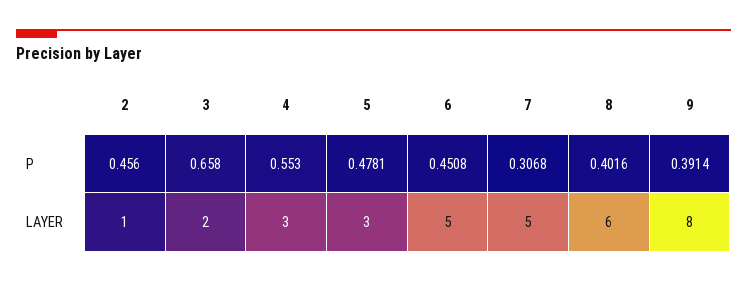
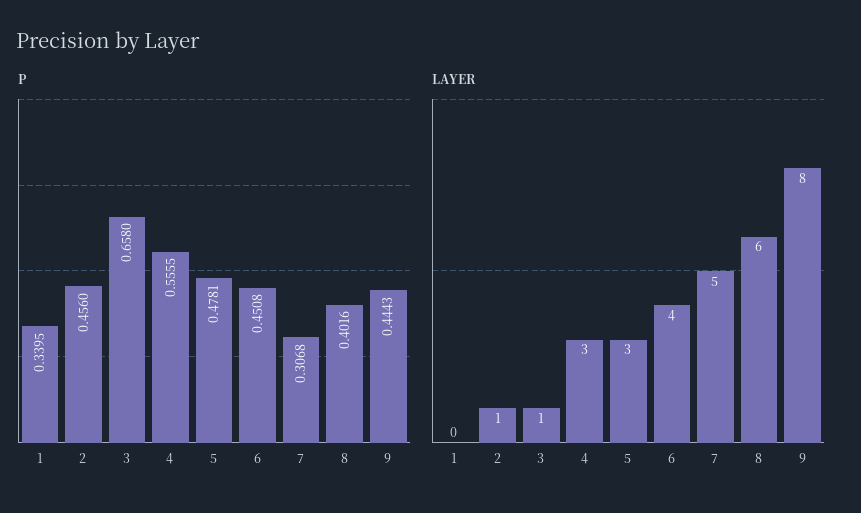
P, 4: 0.553 -> 0.5555
P, 9: 0.3914 -> 0.4443
LAYER, 3: 2 -> 1
LAYER, 6: 5 -> 4
P, 1: none -> 0.3395
LAYER, 1: none -> 0

